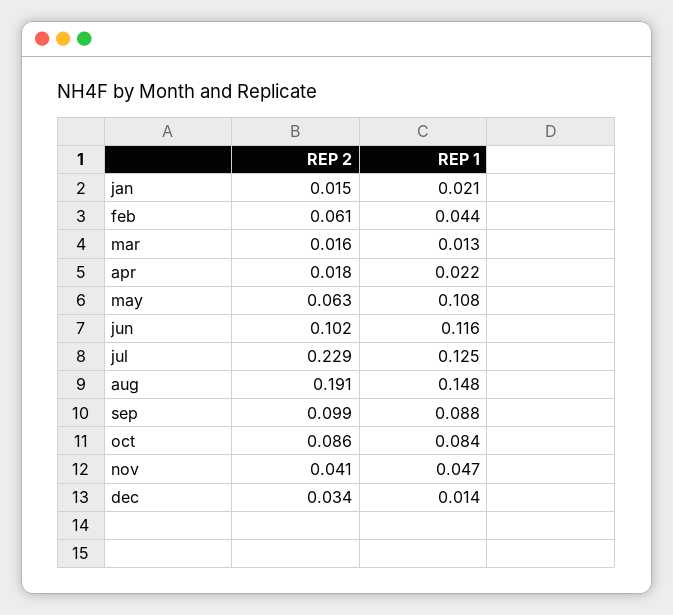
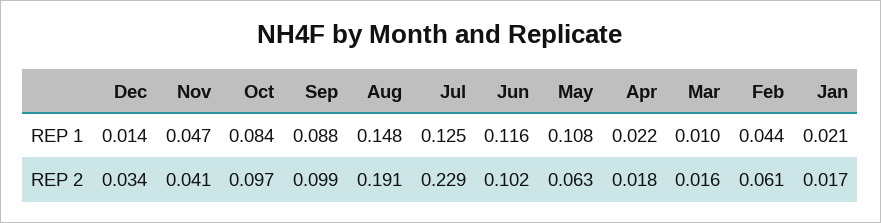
REP 2, jan: 0.015 -> 0.017
REP 1, mar: 0.013 -> 0.01
REP 2, oct: 0.086 -> 0.097

